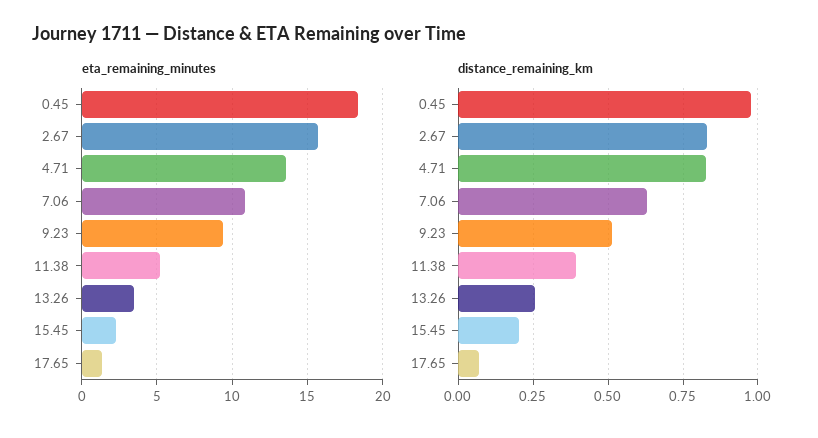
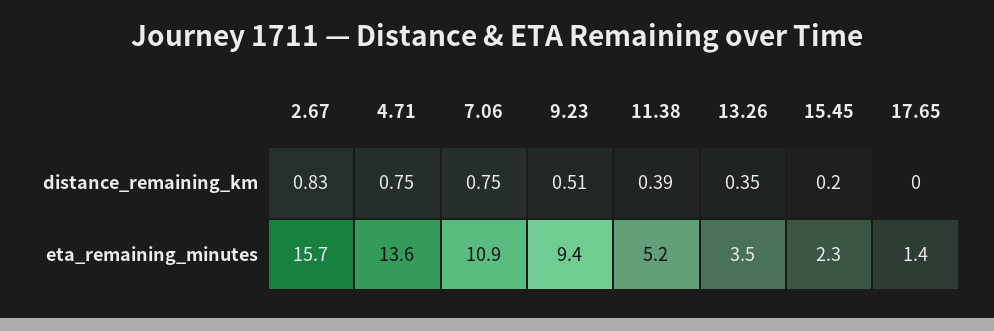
eta_remaining_minutes, 0.45: 18.5 -> none
distance_remaining_km, 0.45: 0.975 -> none
distance_remaining_km, 4.71: 0.825 -> 0.75
distance_remaining_km, 7.06: 0.625 -> 0.75
distance_remaining_km, 13.26: 0.25 -> 0.35
distance_remaining_km, 17.65: 0.075 -> 0

